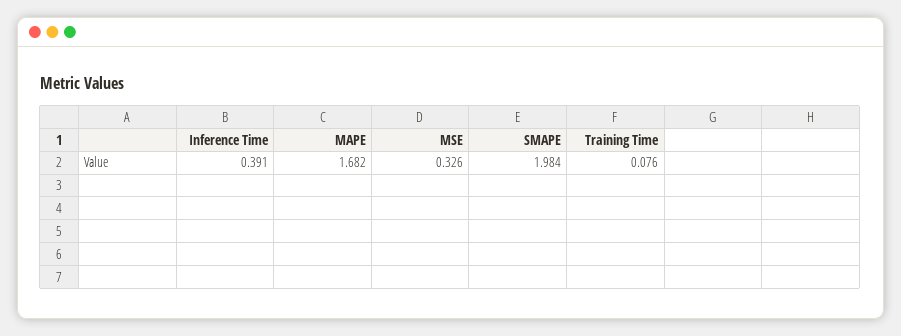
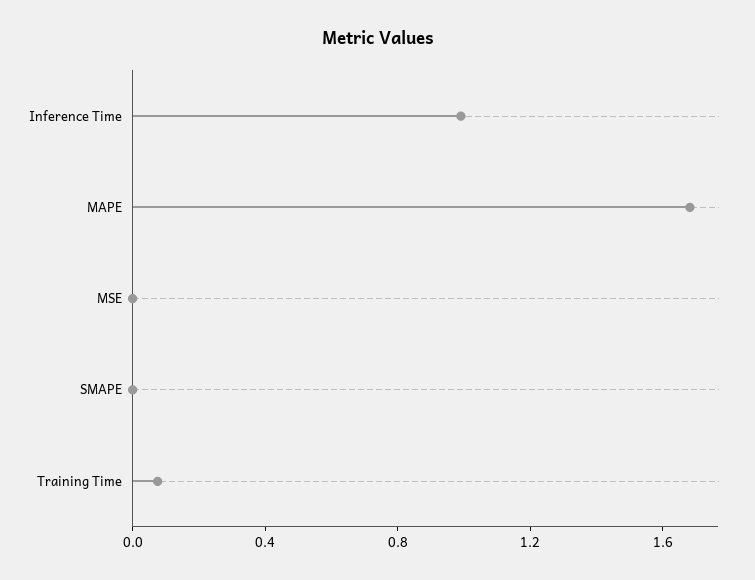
Inference Time: 0.391 -> 1
MSE: 0.326 -> 0
SMAPE: 1.984 -> 0

